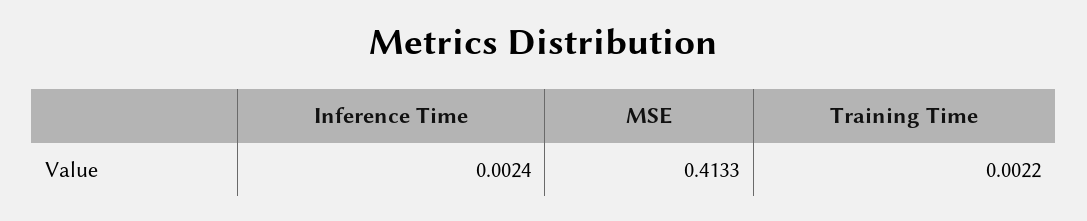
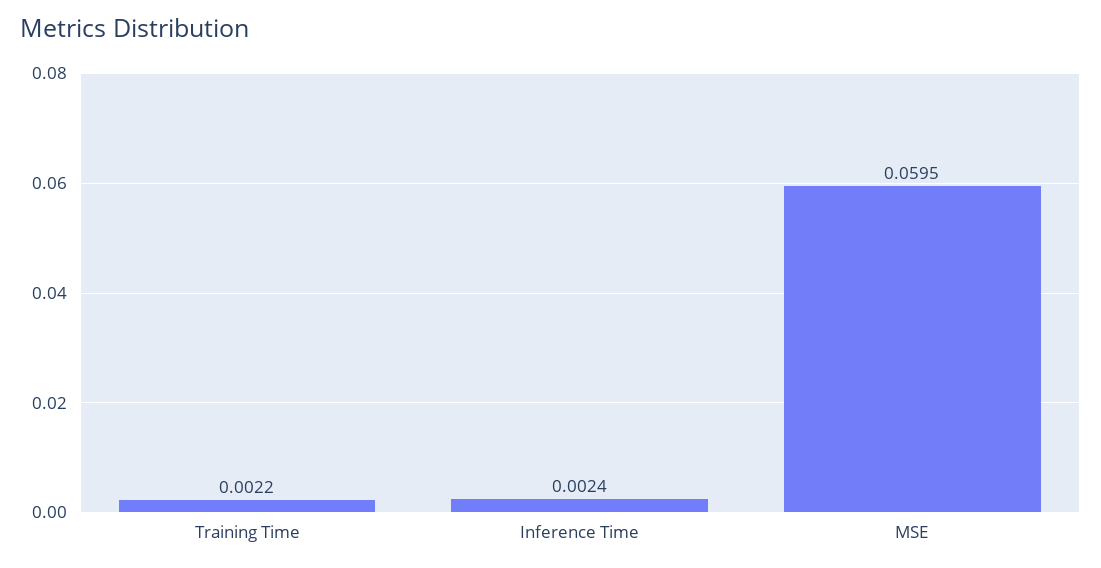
MSE: 0.4133 -> 0.0595

